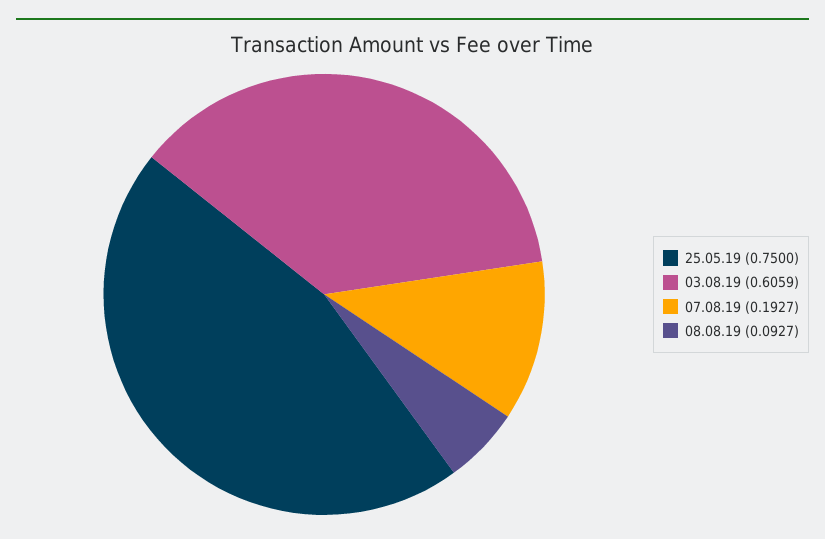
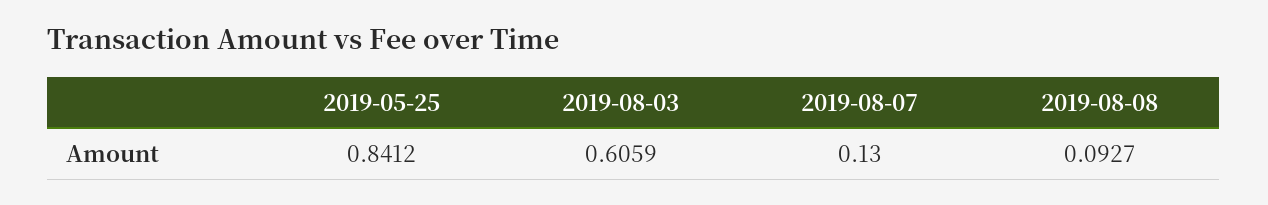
25.05.19: 0.75 -> 0.8412
07.08.19: 0.1927 -> 0.13

